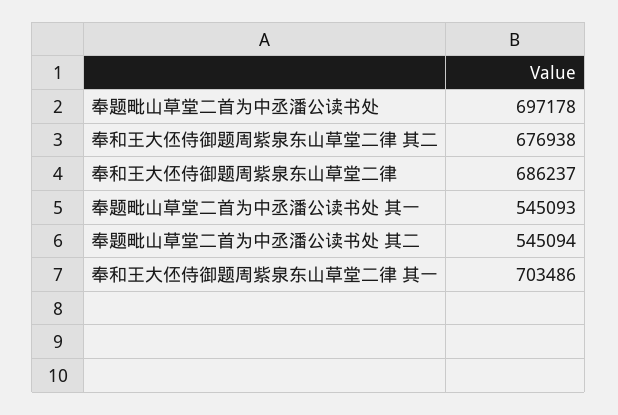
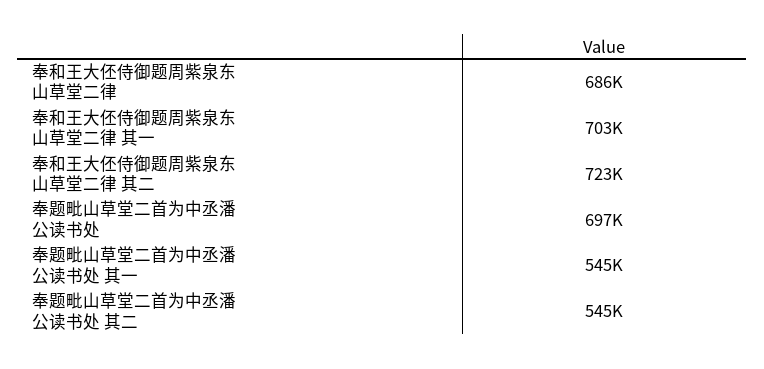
奉和王大伾侍御题周紫泉东山草堂二律 其二: 676938 -> 723000

